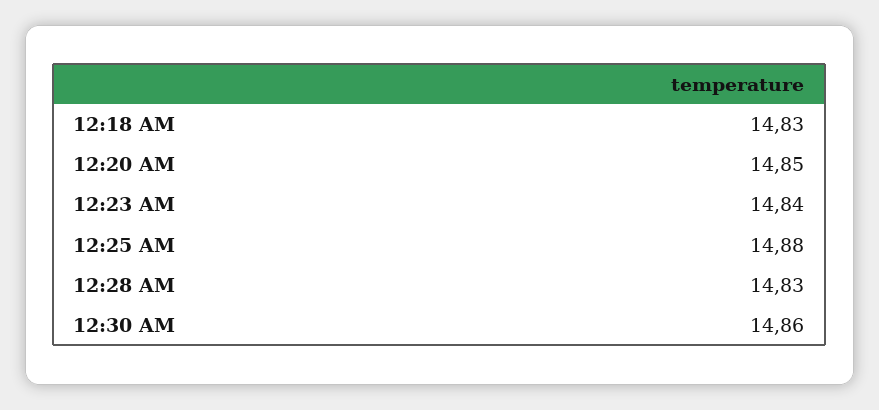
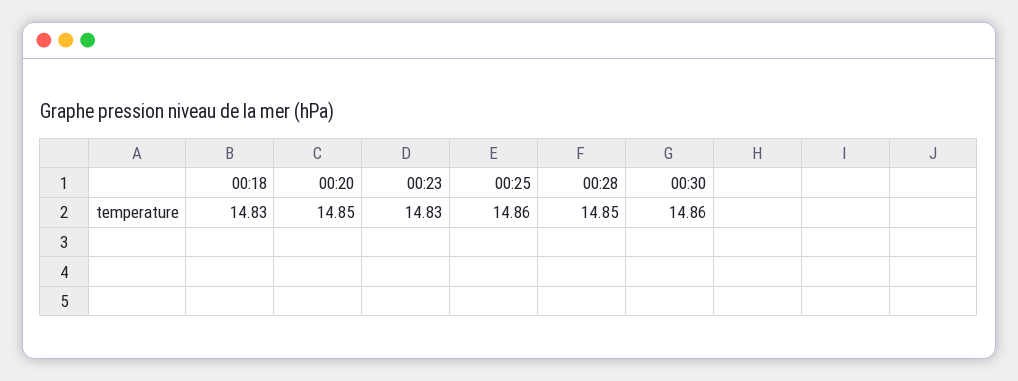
12:23 AM: 14.84 -> 14.83
12:25 AM: 14.88 -> 14.86
12:28 AM: 14.83 -> 14.85

